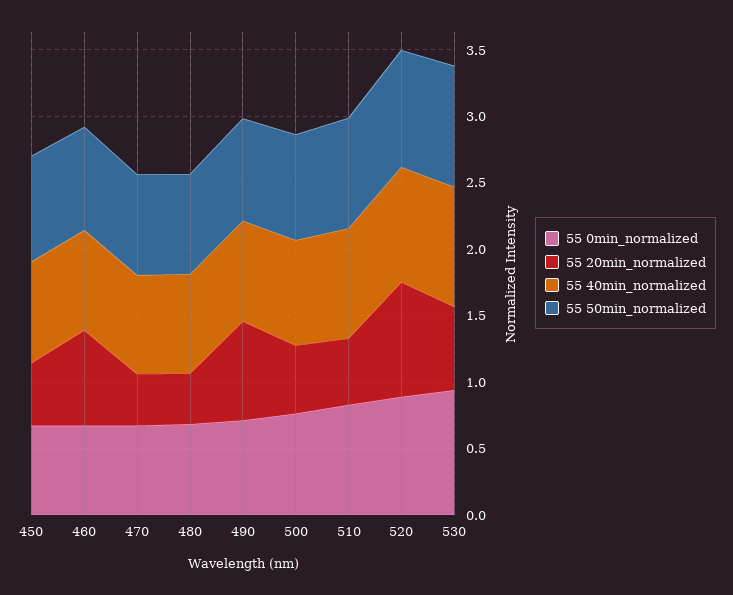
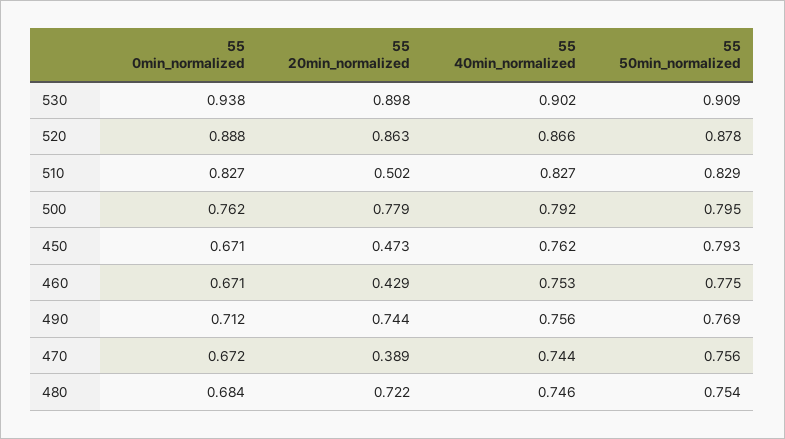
55 20min_normalized, 460: 0.7 -> 0.429
55 20min_normalized, 480: 0.4 -> 0.722
55 20min_normalized, 500: 0.5 -> 0.779
55 20min_normalized, 530: 0.6 -> 0.898

